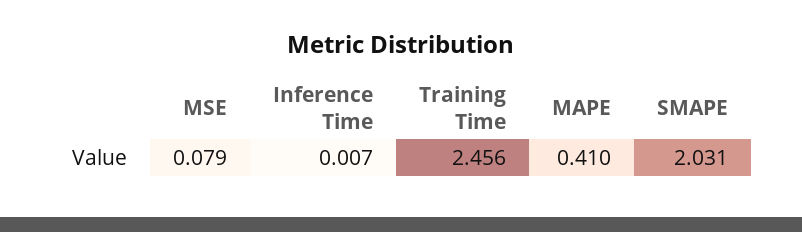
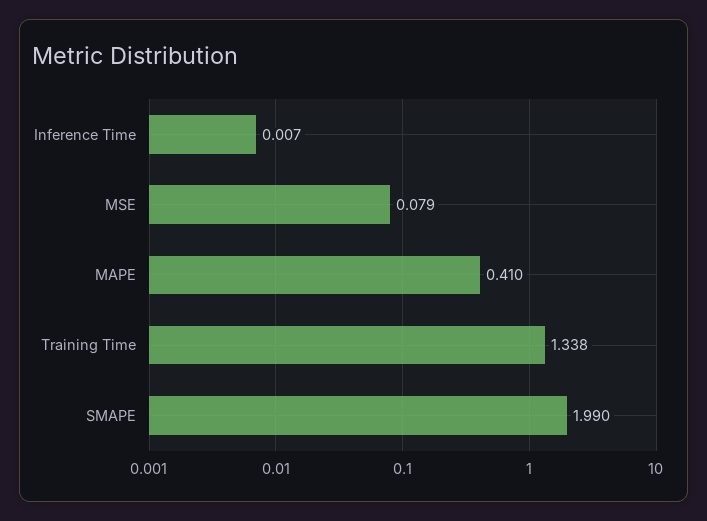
Training Time: 2.456 -> 1.338
SMAPE: 2.031 -> 1.99

